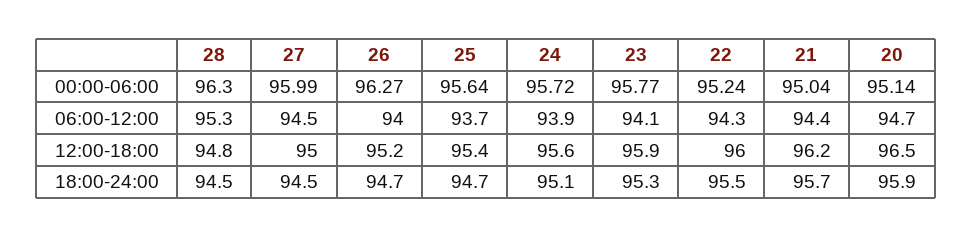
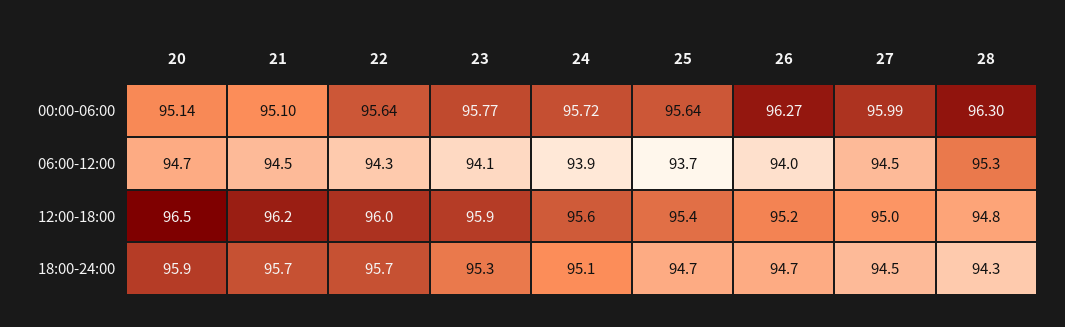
22, 00:00-06:00: 95.24 -> 95.64
21, 00:00-06:00: 95.04 -> 95.1
21, 06:00-12:00: 94.4 -> 94.5
28, 18:00-24:00: 94.5 -> 94.3
22, 18:00-24:00: 95.5 -> 95.7

